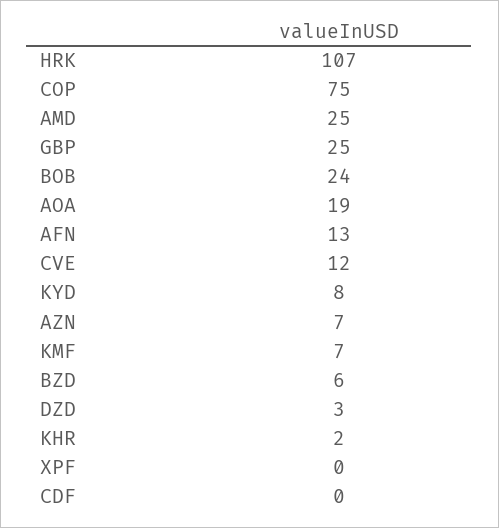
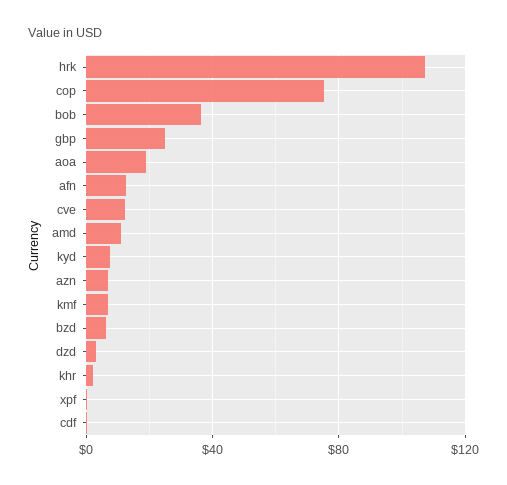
AMD: 25 -> 10
BOB: 24 -> 35

